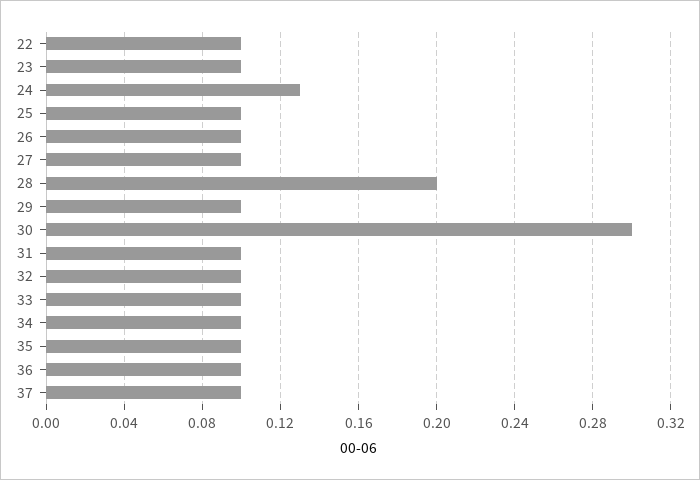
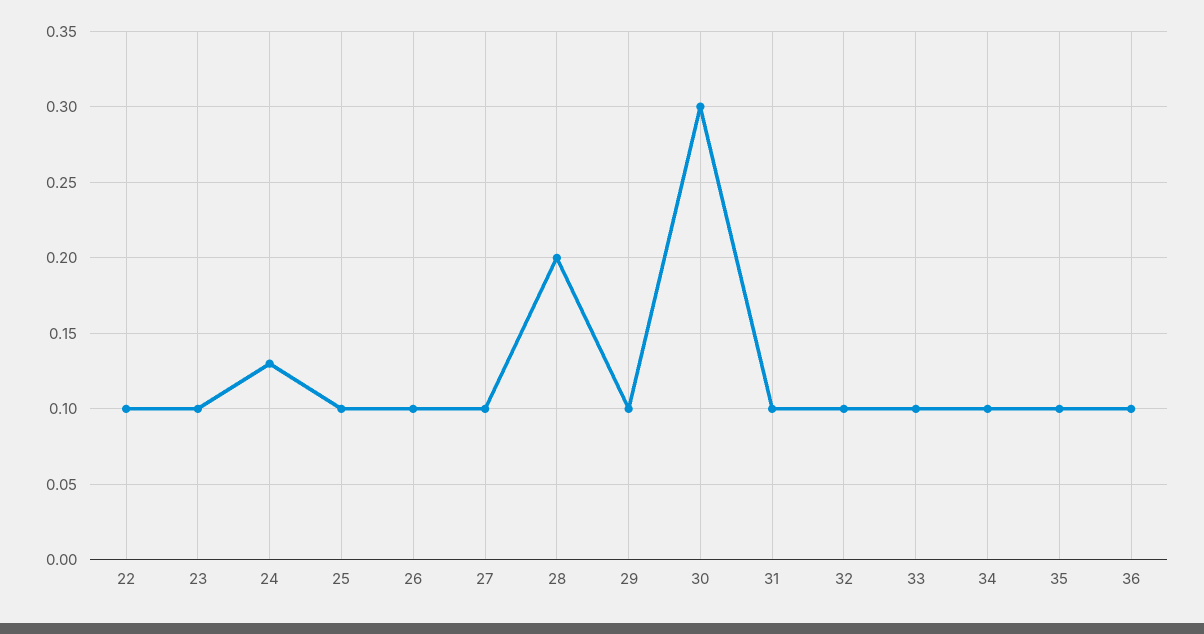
37: 0.1 -> none

